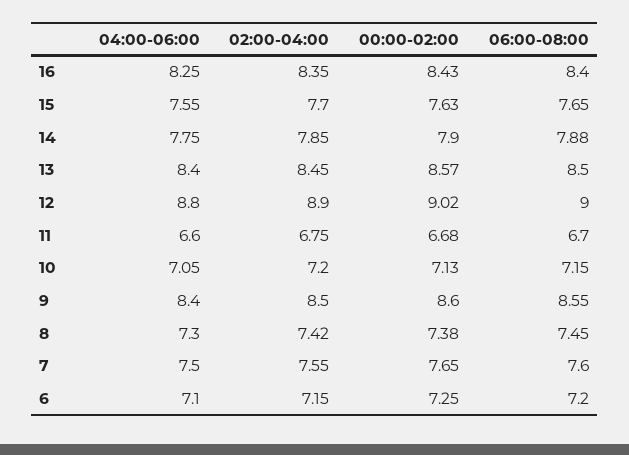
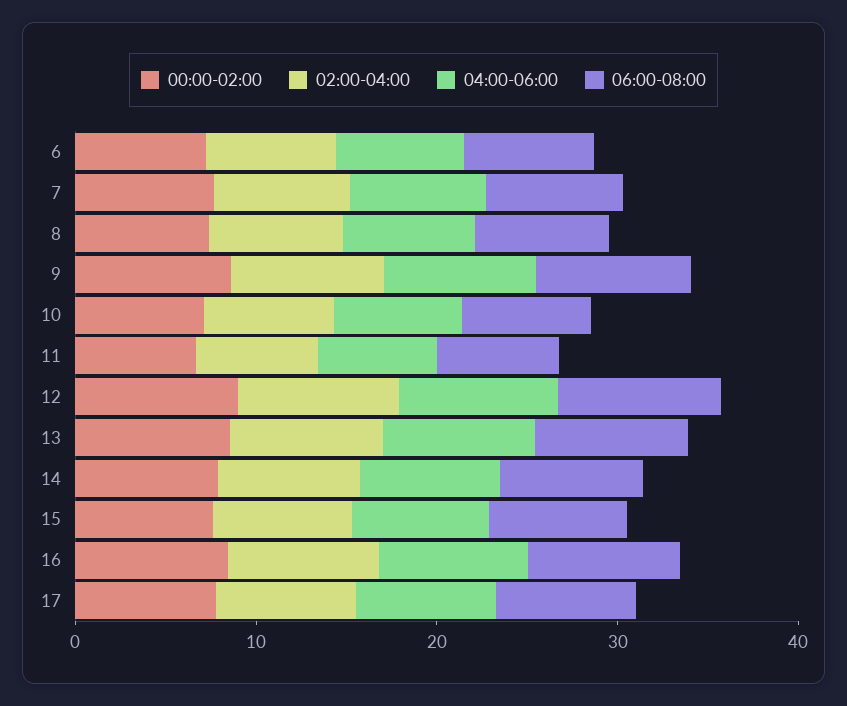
00:00-02:00, 17: none -> 8
02:00-04:00, 17: none -> 8
04:00-06:00, 17: none -> 8
06:00-08:00, 17: none -> 8

